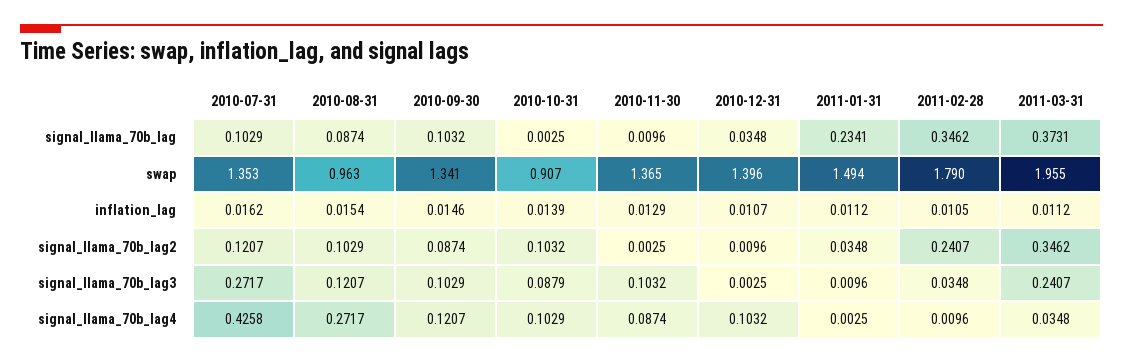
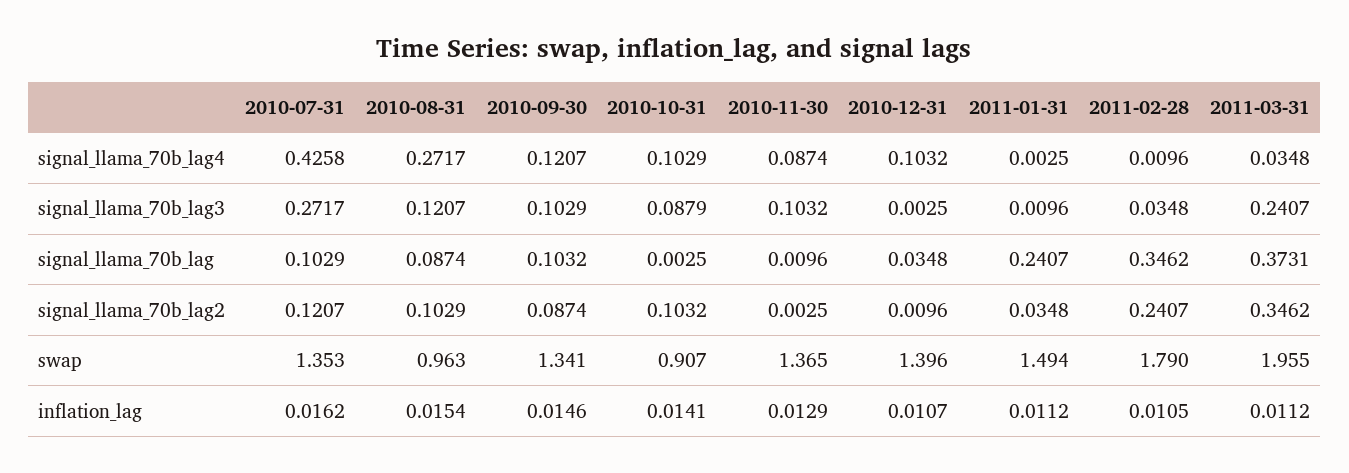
2011-01-31, signal_llama_70b_lag: 0.2341 -> 0.2407
2010-10-31, inflation_lag: 0.0139 -> 0.0141

